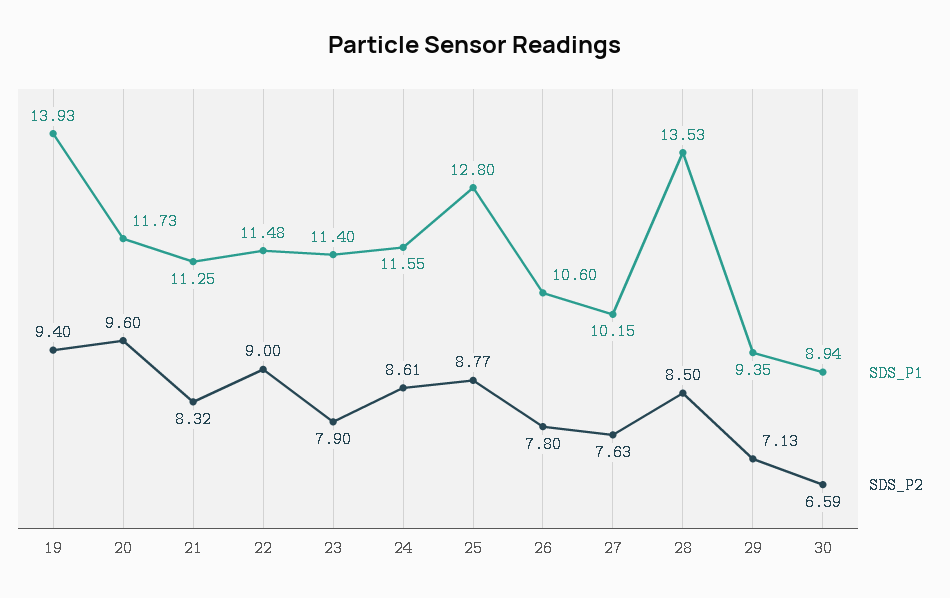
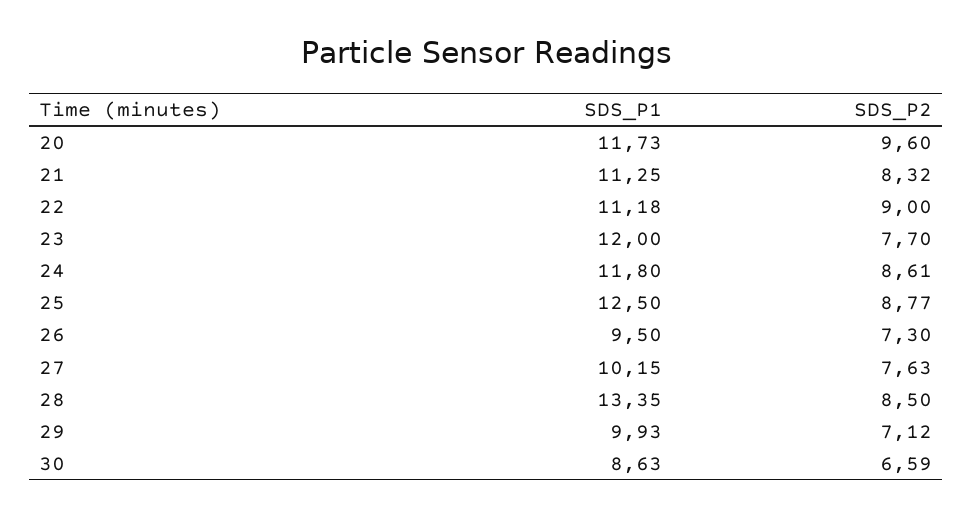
SDS_P1, 19: 13.93 -> none
SDS_P2, 19: 9.4 -> none
SDS_P1, 22: 11.48 -> 11.18
SDS_P1, 23: 11.4 -> 12
SDS_P2, 23: 7.9 -> 7.7
SDS_P1, 24: 11.55 -> 11.8
SDS_P1, 25: 12.8 -> 12.5
SDS_P1, 26: 10.6 -> 9.5
SDS_P2, 26: 7.8 -> 7.3
SDS_P1, 28: 13.53 -> 13.35
SDS_P1, 29: 9.35 -> 9.93
SDS_P2, 29: 7.13 -> 7.12
SDS_P1, 30: 8.94 -> 8.63

